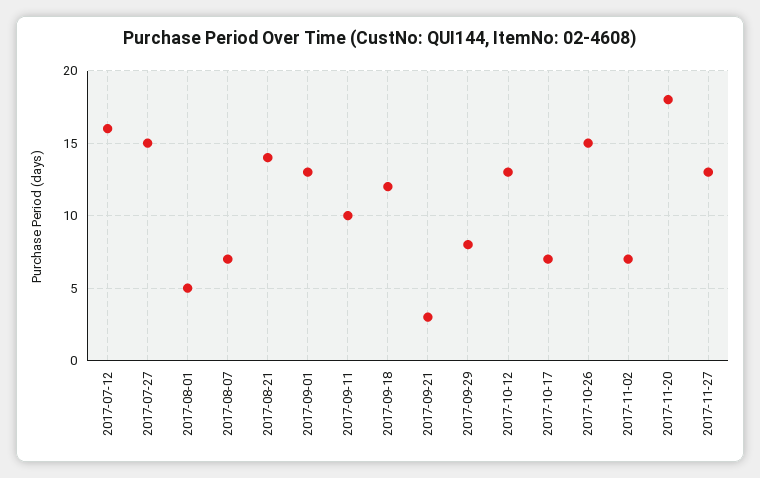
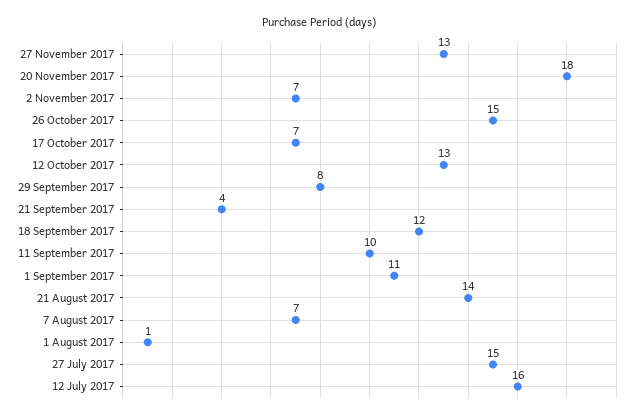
2017-08-01: 5 -> 1
2017-09-01: 13 -> 11
2017-09-21: 3 -> 4

